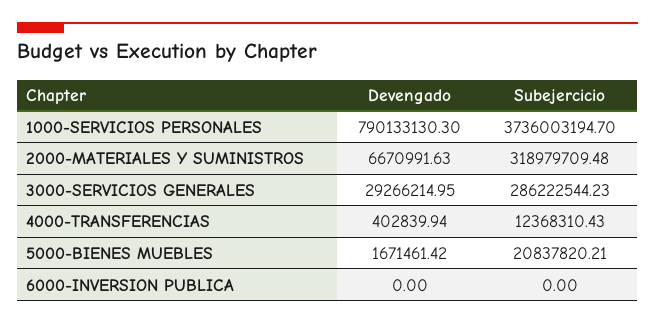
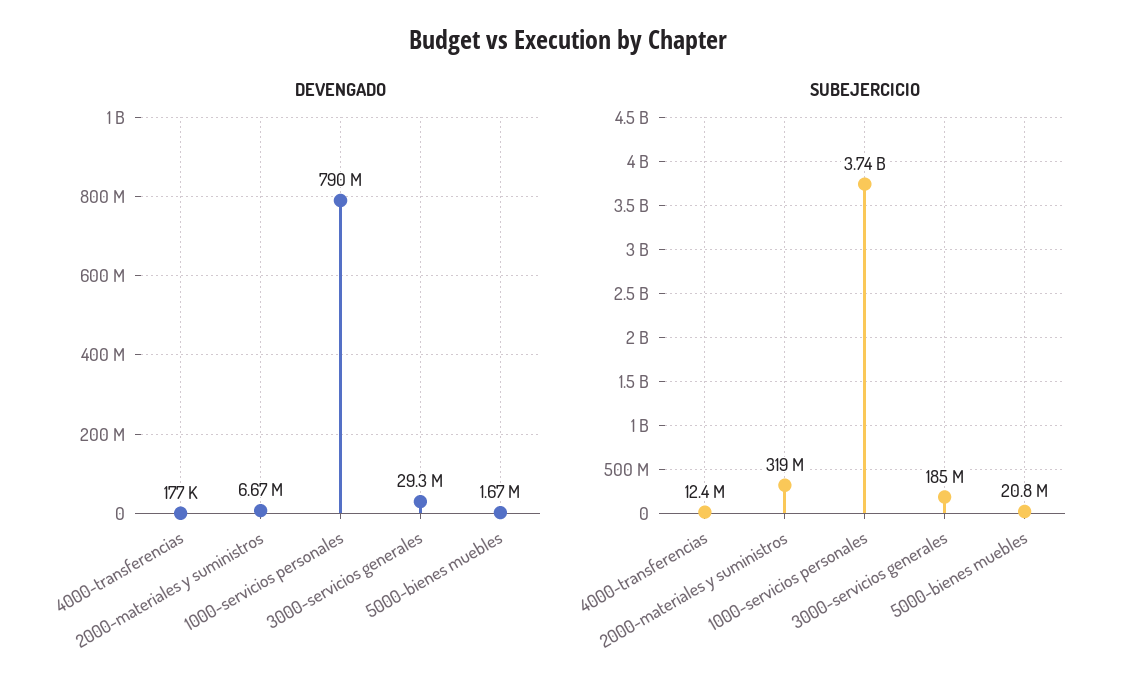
Subejercicio, 3000-SERVICIOS GENERALES: 286222544.23 -> 185000000
Devengado, 4000-TRANSFERENCIAS: 402839.94 -> 177000
Devengado, 6000-INVERSION PUBLICA: 0 -> none
Subejercicio, 6000-INVERSION PUBLICA: 0 -> none

